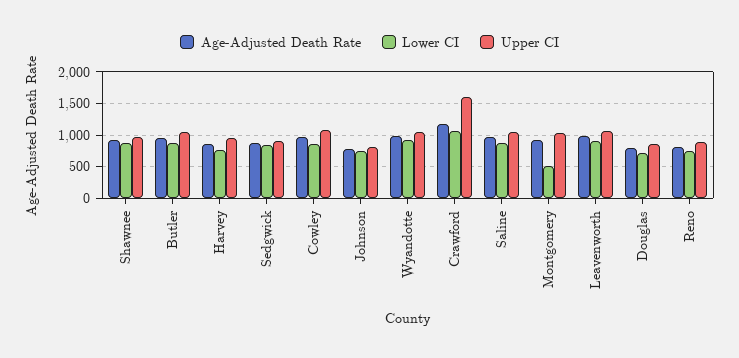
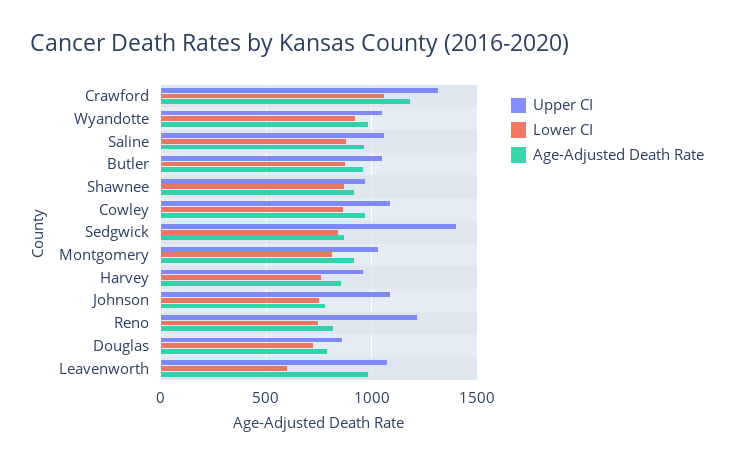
Upper CI, Sedgwick: 900 -> 1400
Upper CI, Johnson: 800 -> 1100
Upper CI, Crawford: 1600 -> 1300
Lower CI, Montgomery: 500 -> 800
Lower CI, Leavenworth: 900 -> 600
Upper CI, Reno: 900 -> 1200

